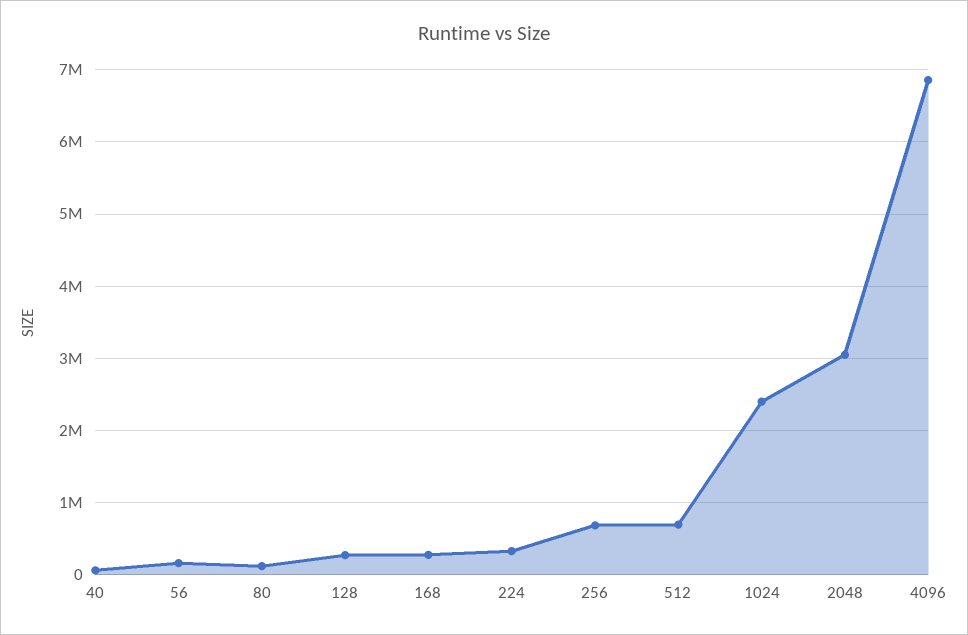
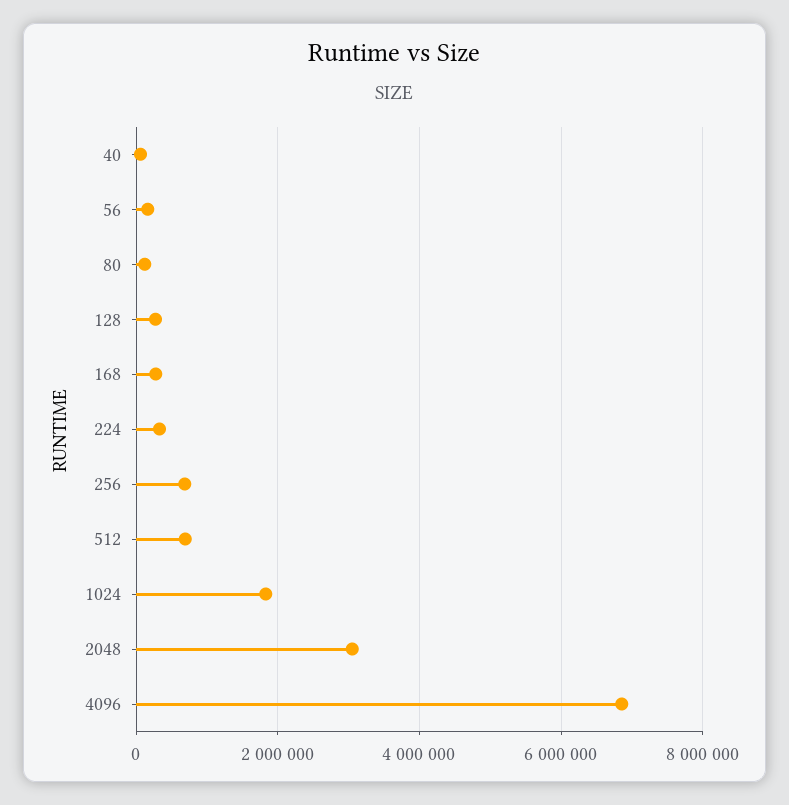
1024: 2400000 -> 1800000

